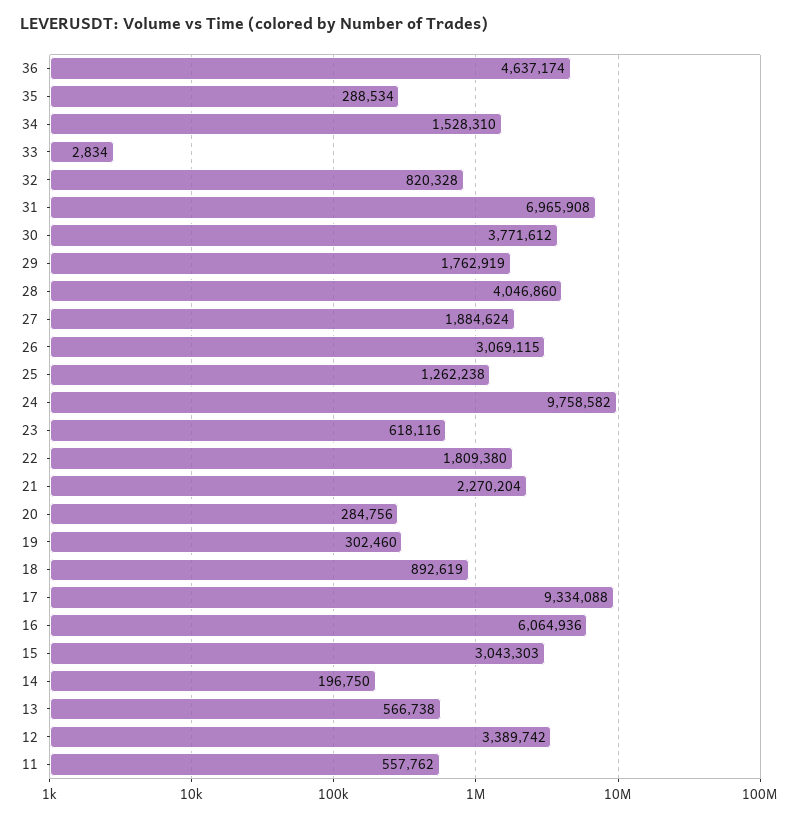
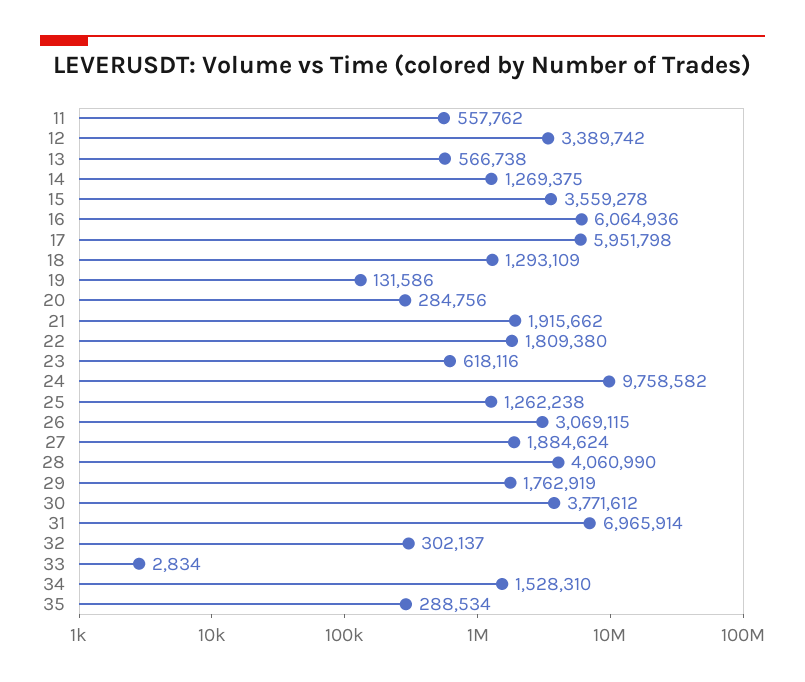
36: 4637174 -> none
32: 820328 -> 302137
31: 6965908 -> 6965914
28: 4046860 -> 4060990
21: 2270204 -> 1915662
19: 302460 -> 131586
18: 892619 -> 1293109
17: 9334088 -> 5951798
15: 3043303 -> 3559278
14: 196750 -> 1269375

